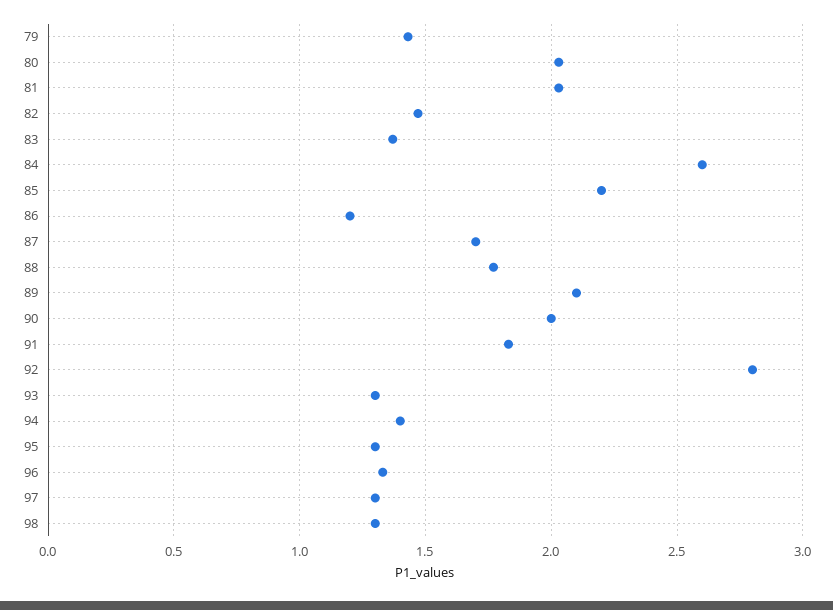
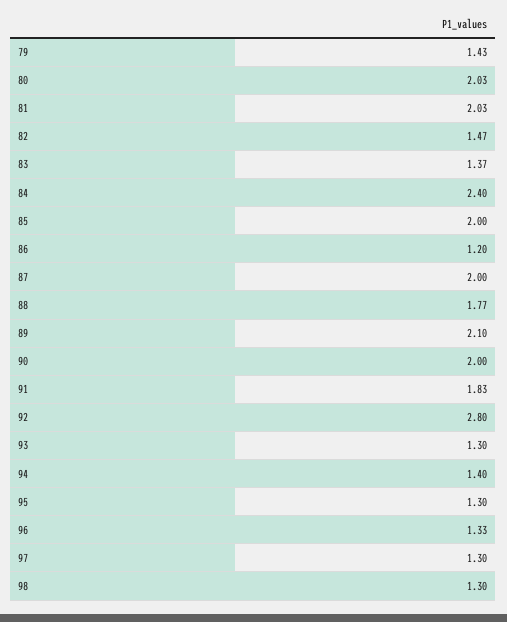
84: 2.6 -> 2.4
85: 2.2 -> 2
87: 1.7 -> 2

